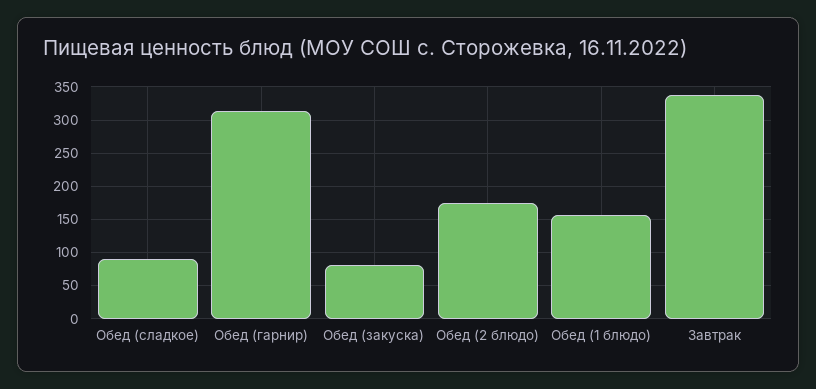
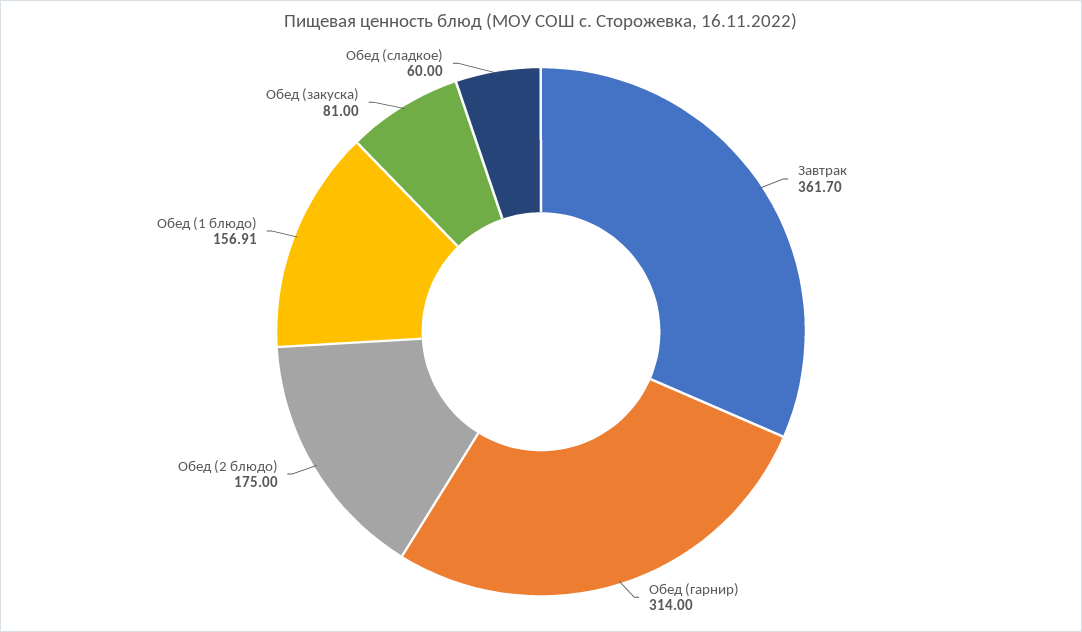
Обед (сладкое): 90 -> 60
Завтрак: 340 -> 361.7

